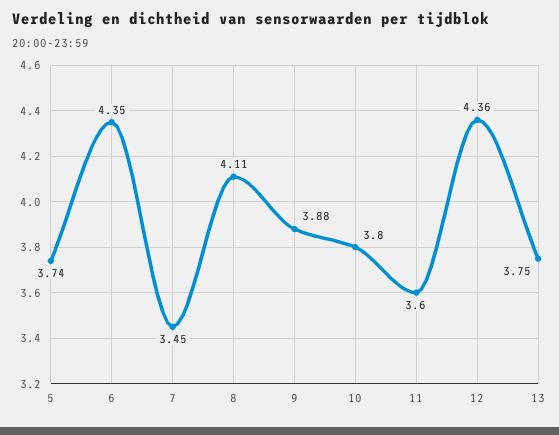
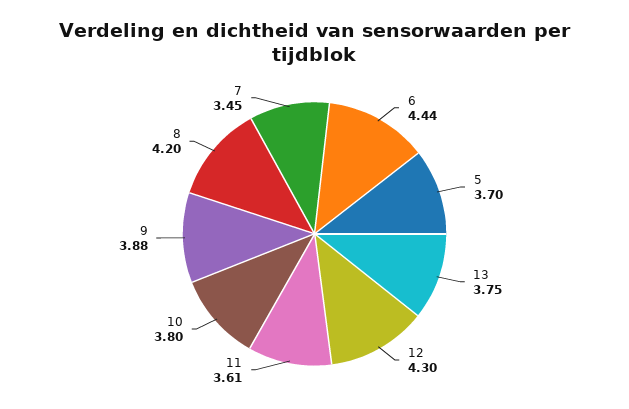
5: 3.74 -> 3.7
6: 4.35 -> 4.44
8: 4.11 -> 4.2
11: 3.6 -> 3.61
12: 4.36 -> 4.3

